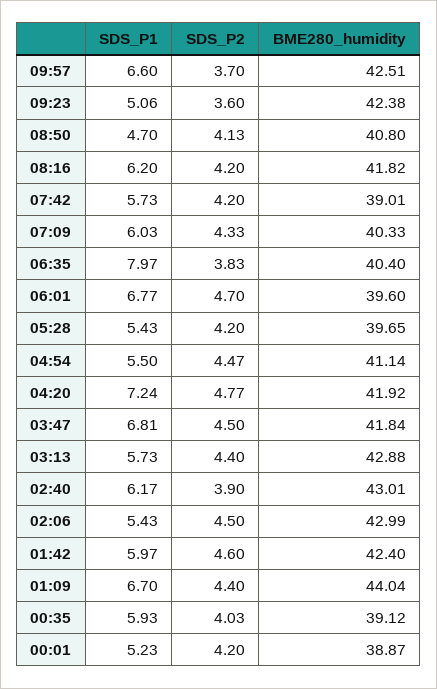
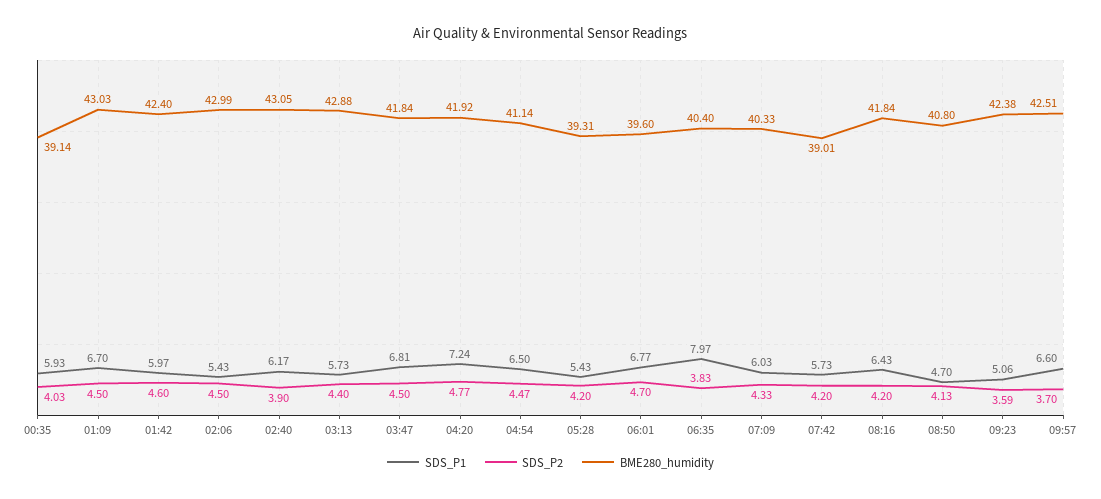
SDS_P2, 09:23: 3.6 -> 3.59
SDS_P1, 08:16: 6.2 -> 6.43
BME280_humidity, 08:16: 41.82 -> 41.84
BME280_humidity, 05:28: 39.65 -> 39.31
SDS_P1, 04:54: 5.5 -> 6.5
BME280_humidity, 02:40: 43.01 -> 43.05
SDS_P2, 01:09: 4.4 -> 4.5
BME280_humidity, 01:09: 44.04 -> 43.03
BME280_humidity, 00:35: 39.12 -> 39.14
SDS_P1, 00:01: 5.23 -> none
SDS_P2, 00:01: 4.2 -> none
BME280_humidity, 00:01: 38.87 -> none

